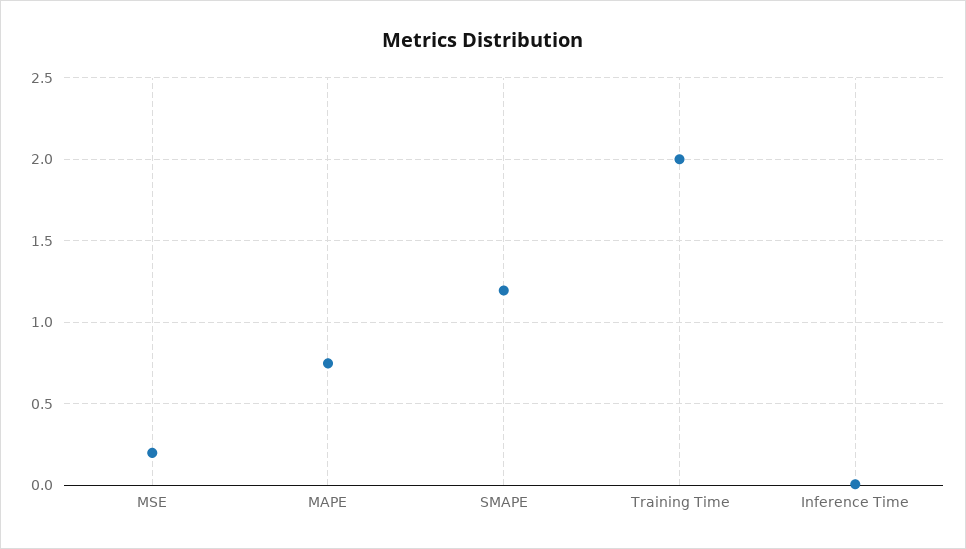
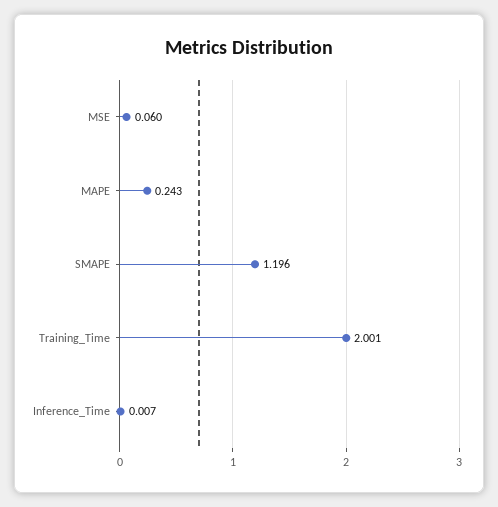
MSE: 0.2 -> 0.06
MAPE: 0.75 -> 0.243

